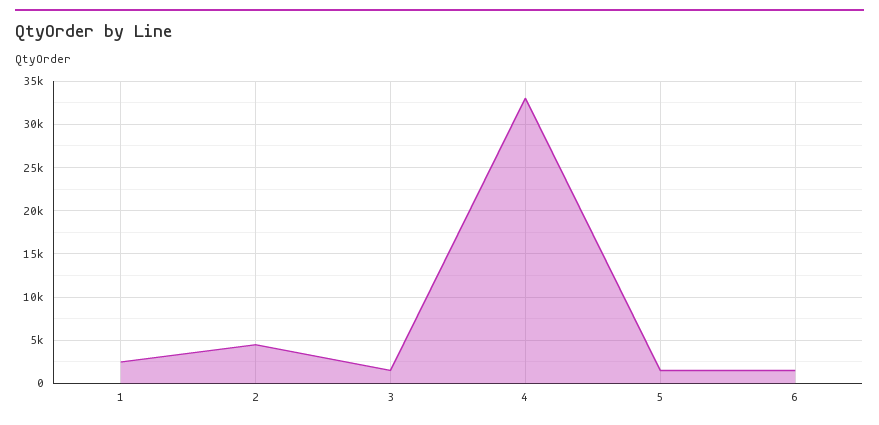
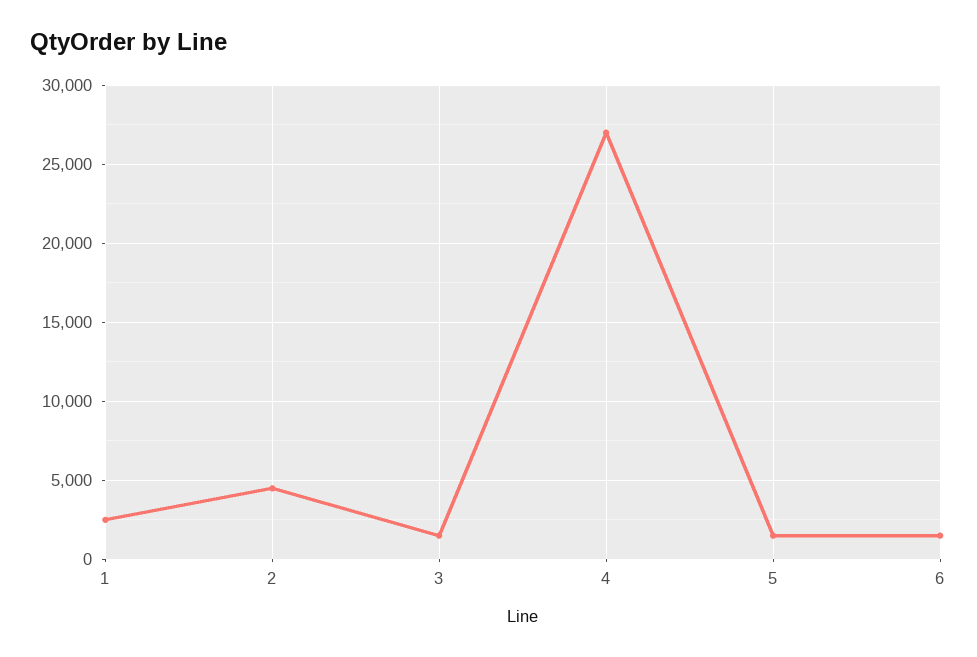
4: 33000 -> 27000

